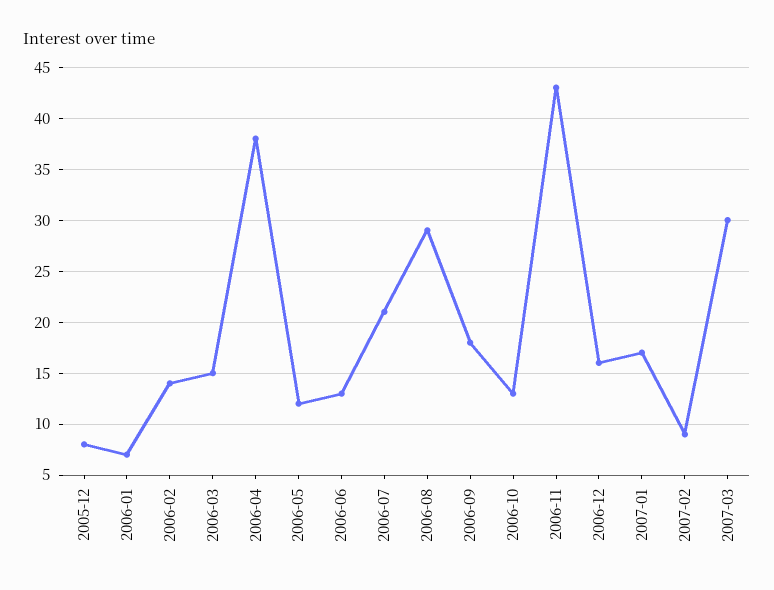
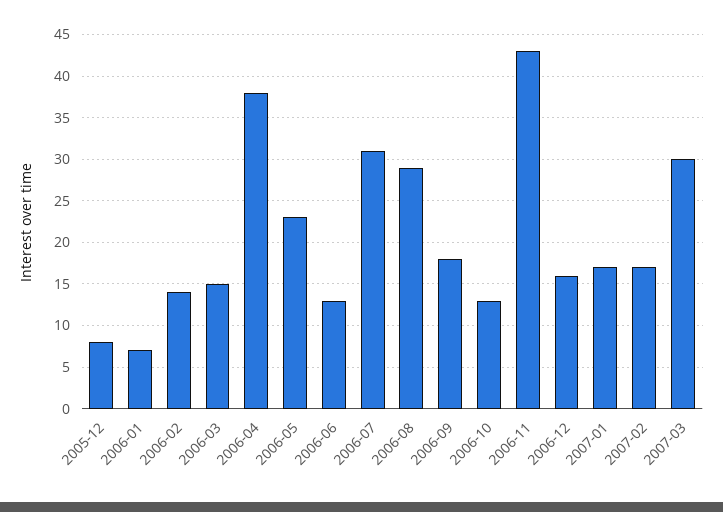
2006-05: 12 -> 23
2006-07: 21 -> 31
2007-02: 9 -> 17

